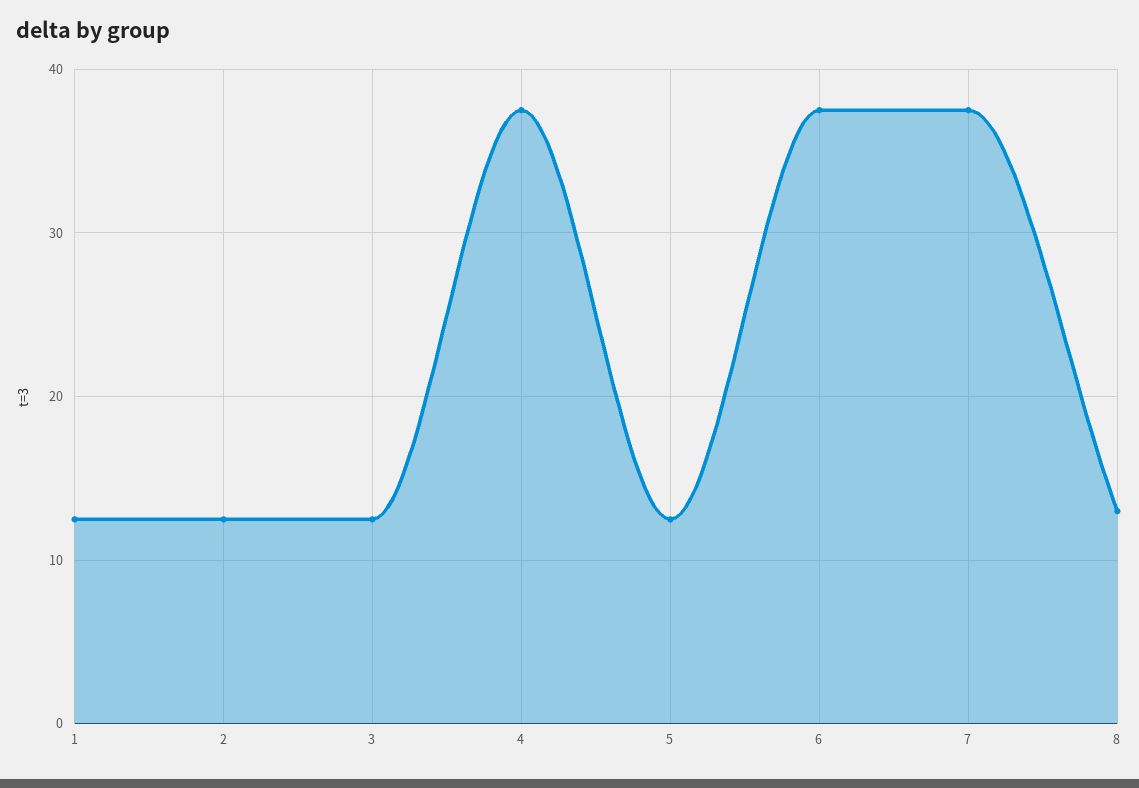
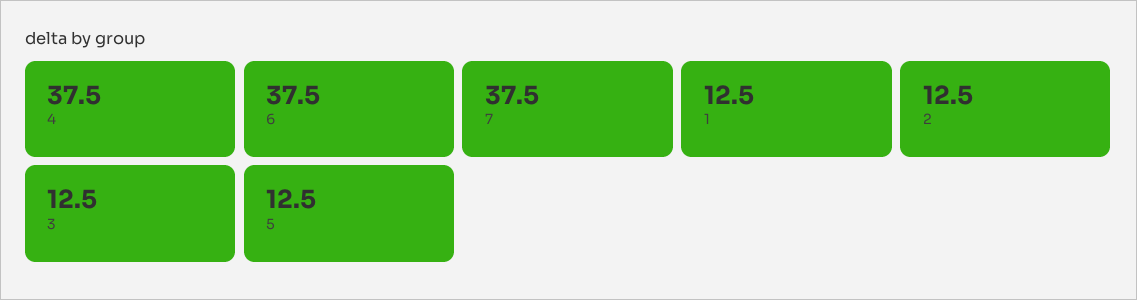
8: 13 -> none

